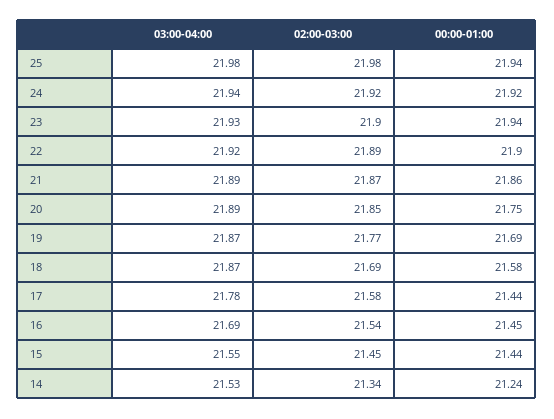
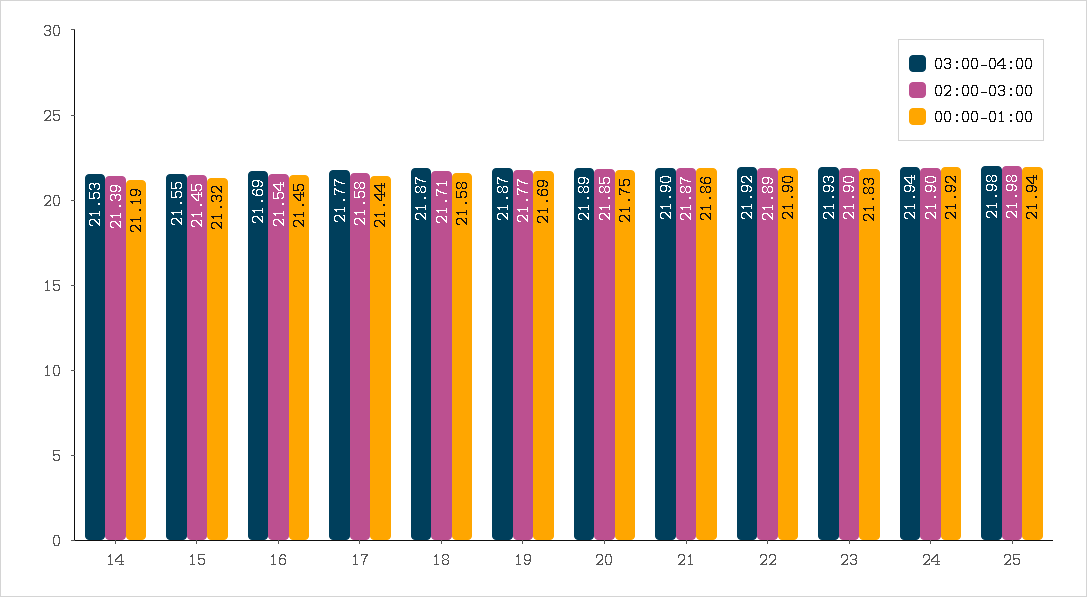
02:00-03:00, 24: 21.92 -> 21.9
00:00-01:00, 23: 21.94 -> 21.83
03:00-04:00, 21: 21.89 -> 21.9
02:00-03:00, 18: 21.69 -> 21.71
03:00-04:00, 17: 21.78 -> 21.77
00:00-01:00, 15: 21.44 -> 21.32
02:00-03:00, 14: 21.34 -> 21.39
00:00-01:00, 14: 21.24 -> 21.19

